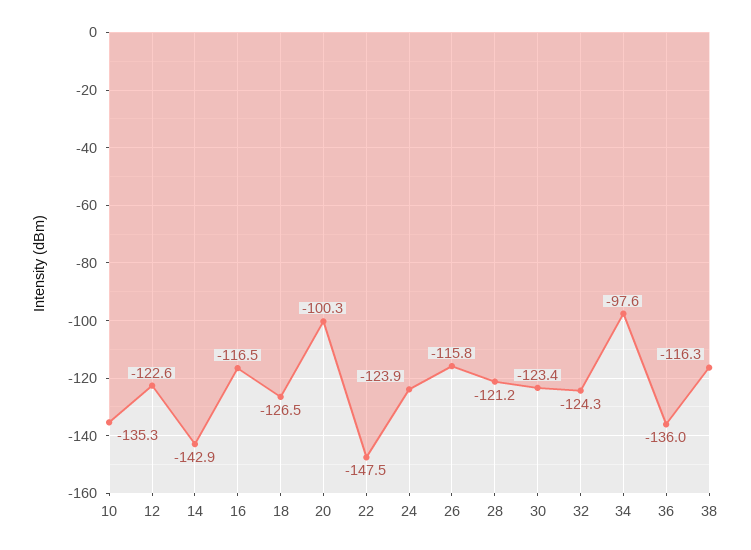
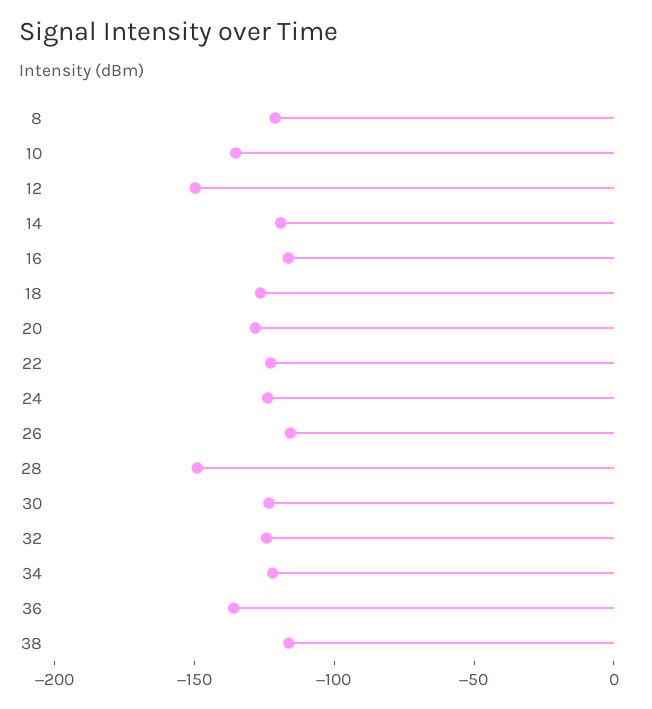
12: -122.6 -> -150
14: -142.9 -> -120
20: -100.3 -> -130
22: -147.5 -> -120
28: -121.2 -> -150
34: -97.6 -> -120
8: none -> -120

